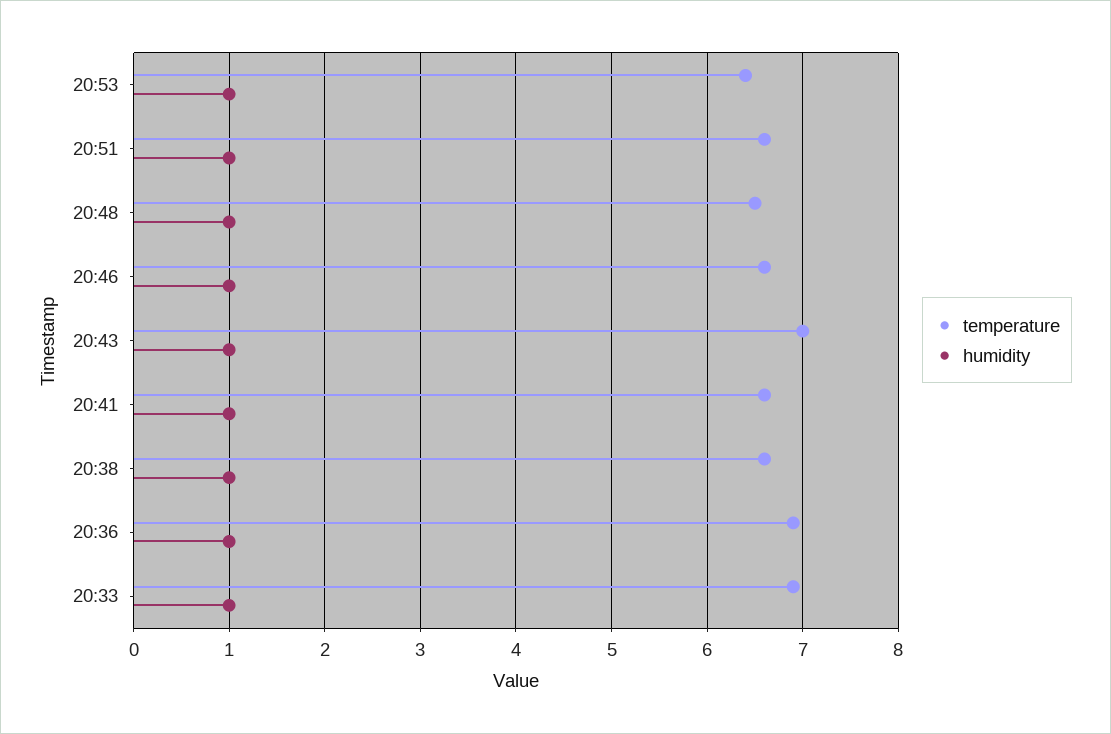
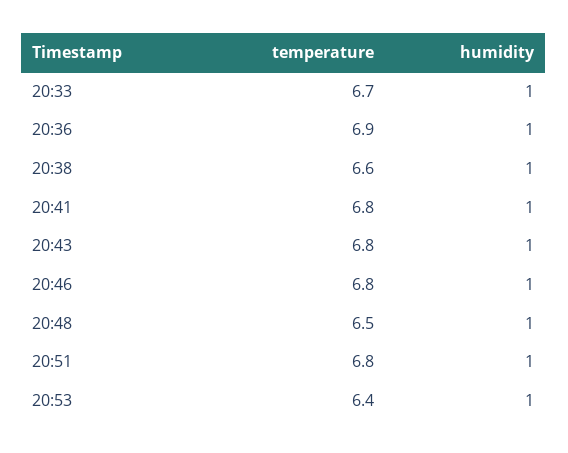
temperature, 20:51: 6.6 -> 6.8
temperature, 20:46: 6.6 -> 6.8
temperature, 20:43: 7 -> 6.8
temperature, 20:41: 6.6 -> 6.8
temperature, 20:33: 6.9 -> 6.7

